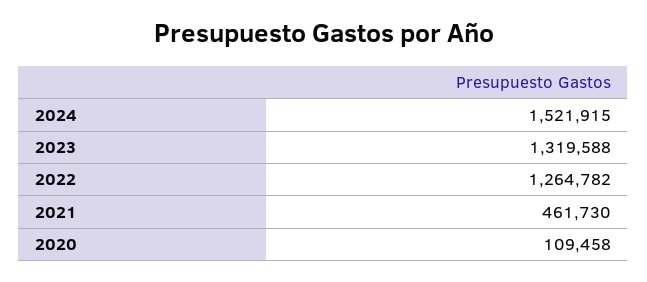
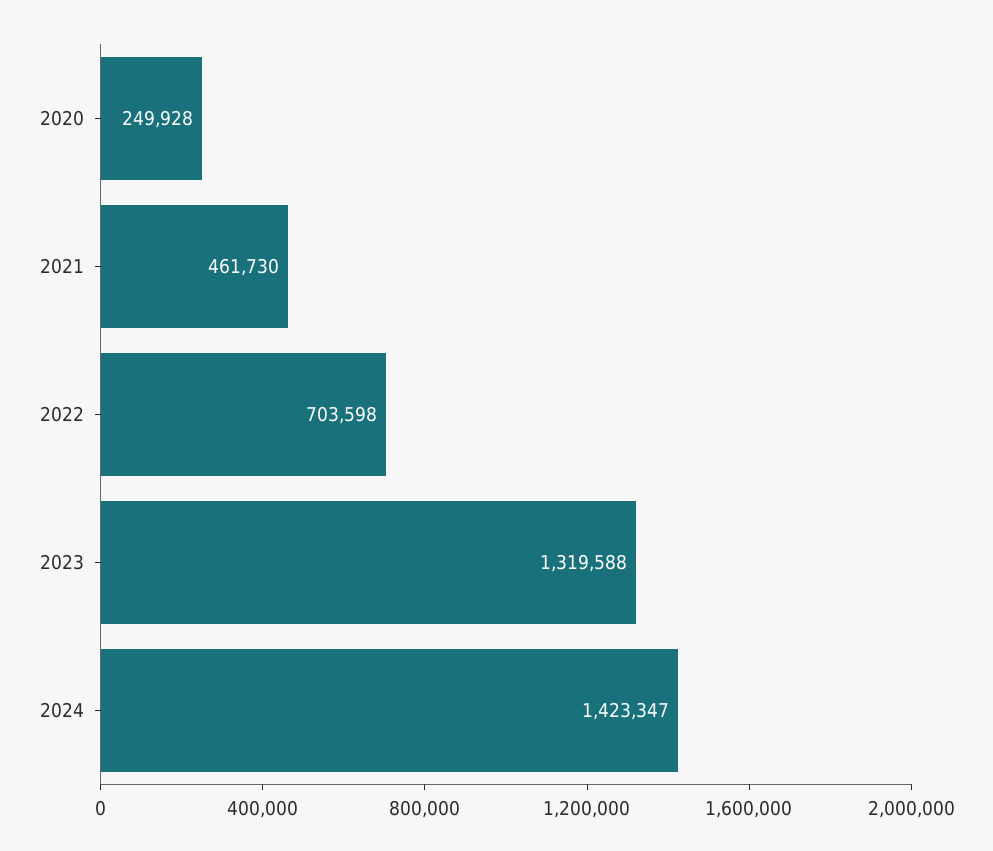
2024: 1521915 -> 1423347
2022: 1264782 -> 703598
2020: 109458 -> 249928

